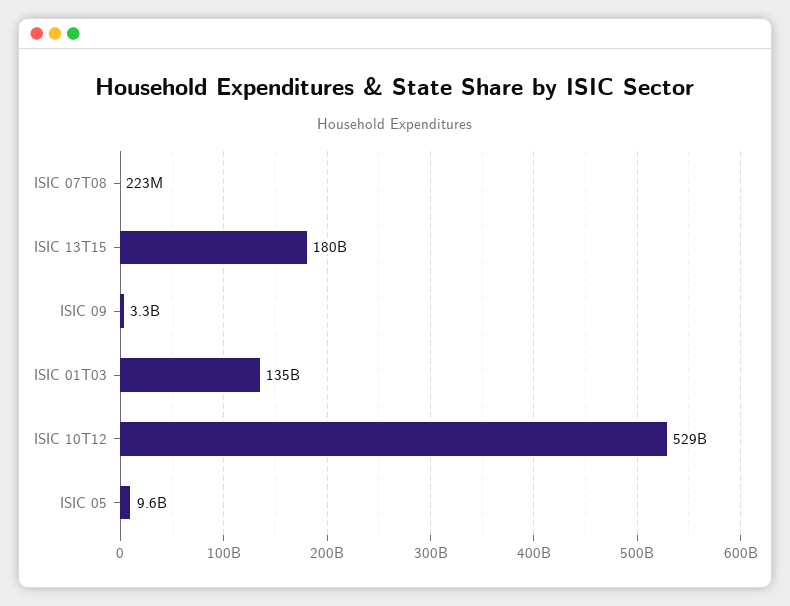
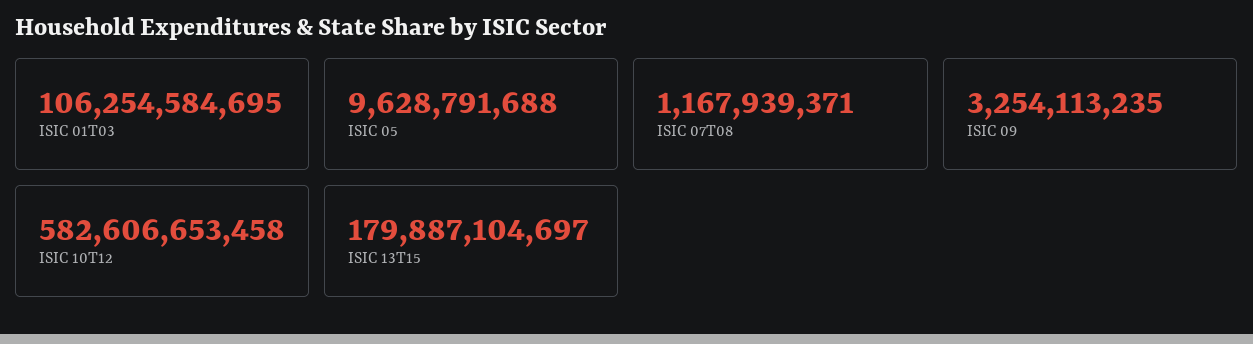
ISIC 07T08: 223000000 -> 1167939371
ISIC 01T03: 135000000000 -> 106254584695
ISIC 10T12: 529000000000 -> 582606653458

